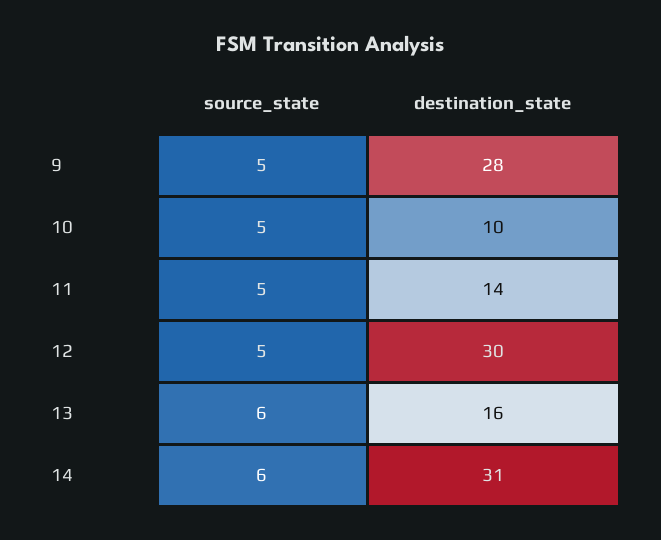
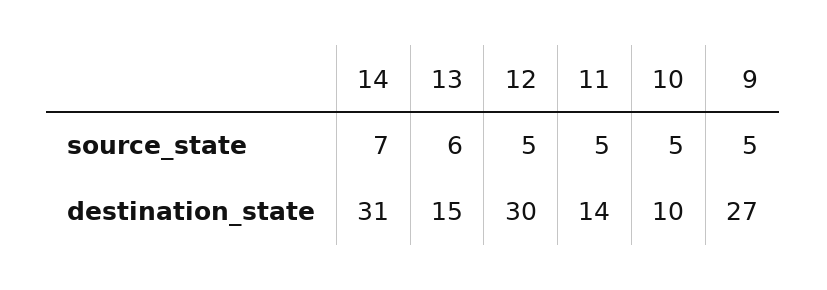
destination_state, 9: 28 -> 27
destination_state, 13: 16 -> 15
source_state, 14: 6 -> 7

